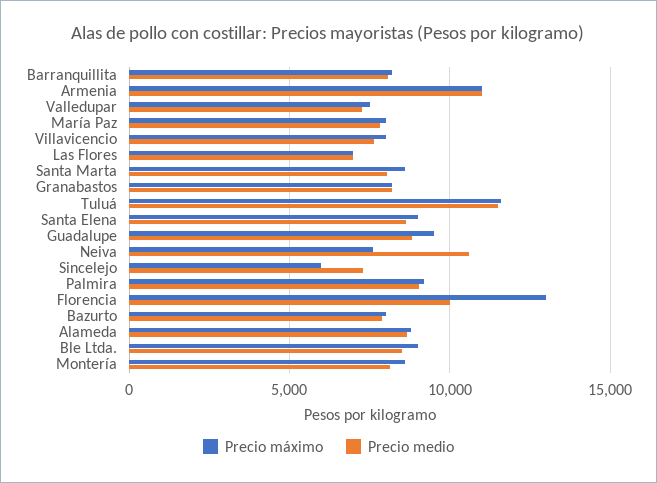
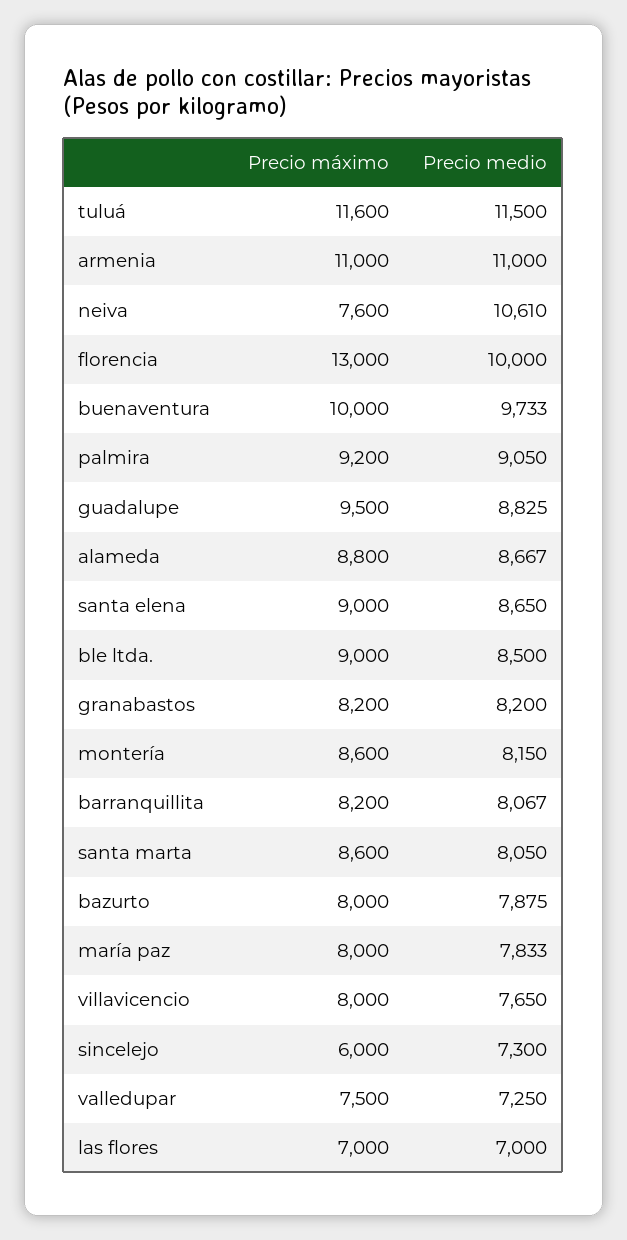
Precio máximo, buenaventura: none -> 10000
Precio medio, buenaventura: none -> 9733

